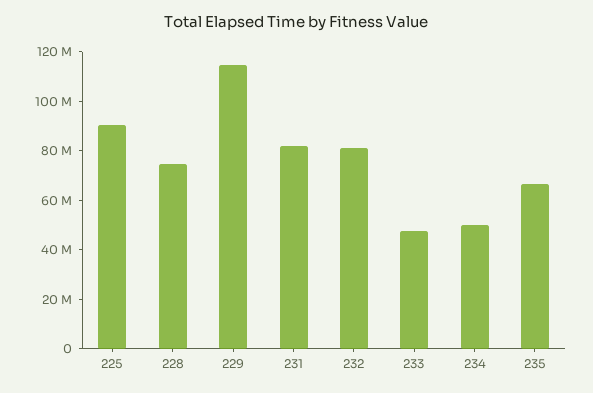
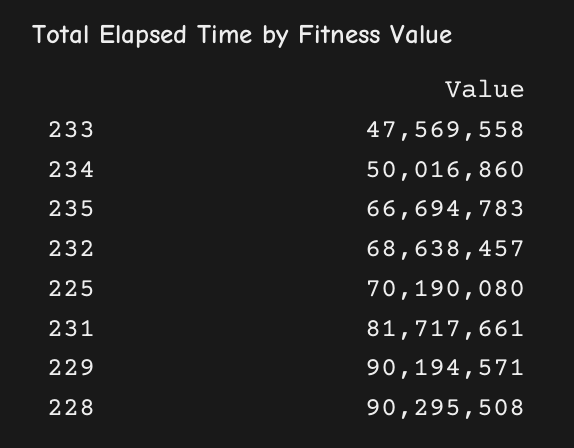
225: 90000000 -> 70190080
228: 75000000 -> 90295508
229: 115000000 -> 90194571
232: 80000000 -> 68638457

